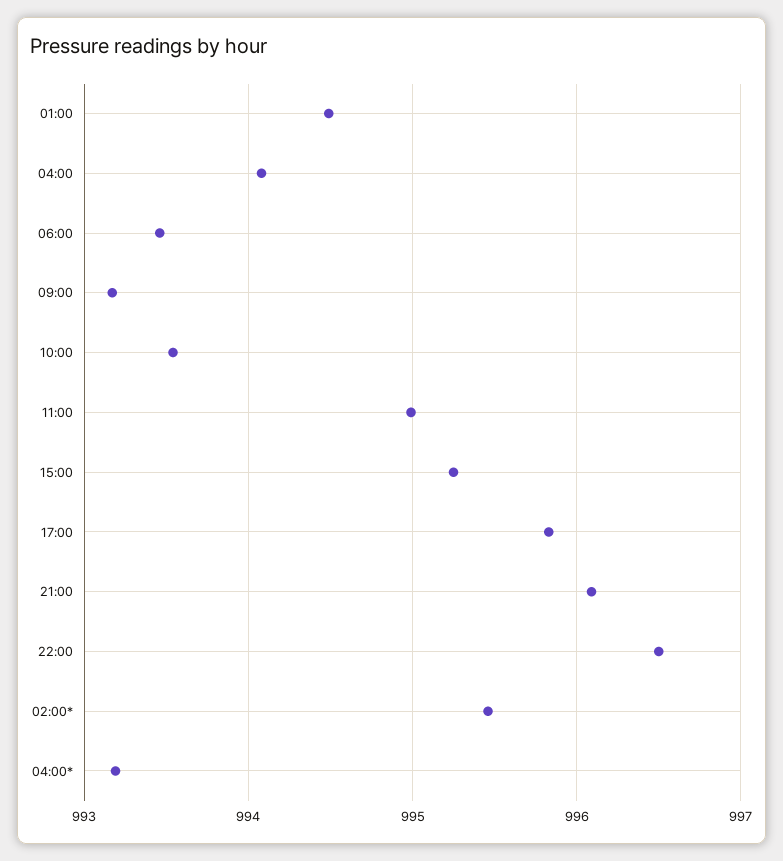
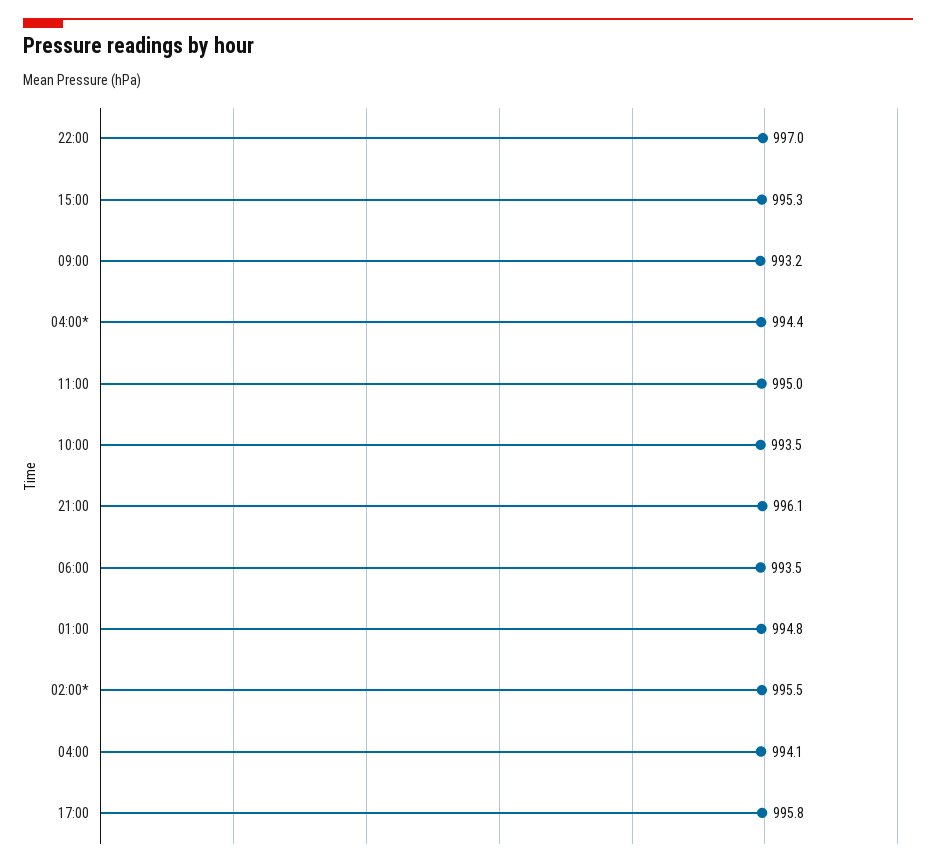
01:00: 994.5 -> 994.8
22:00: 996.5 -> 997
04:00*: 993.2 -> 994.4

